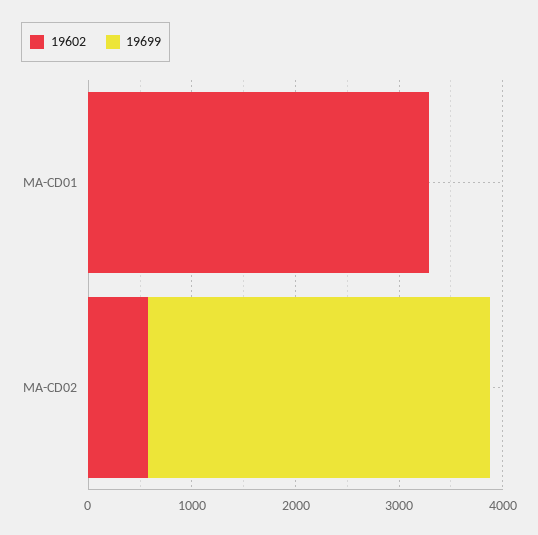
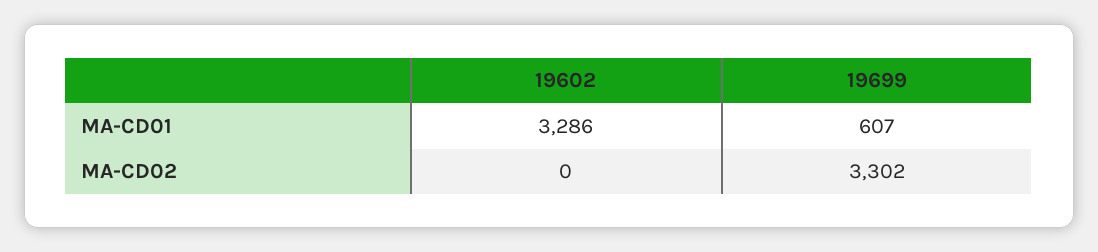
19699, MA-CD01: 0 -> 607
19602, MA-CD02: 600 -> 0

